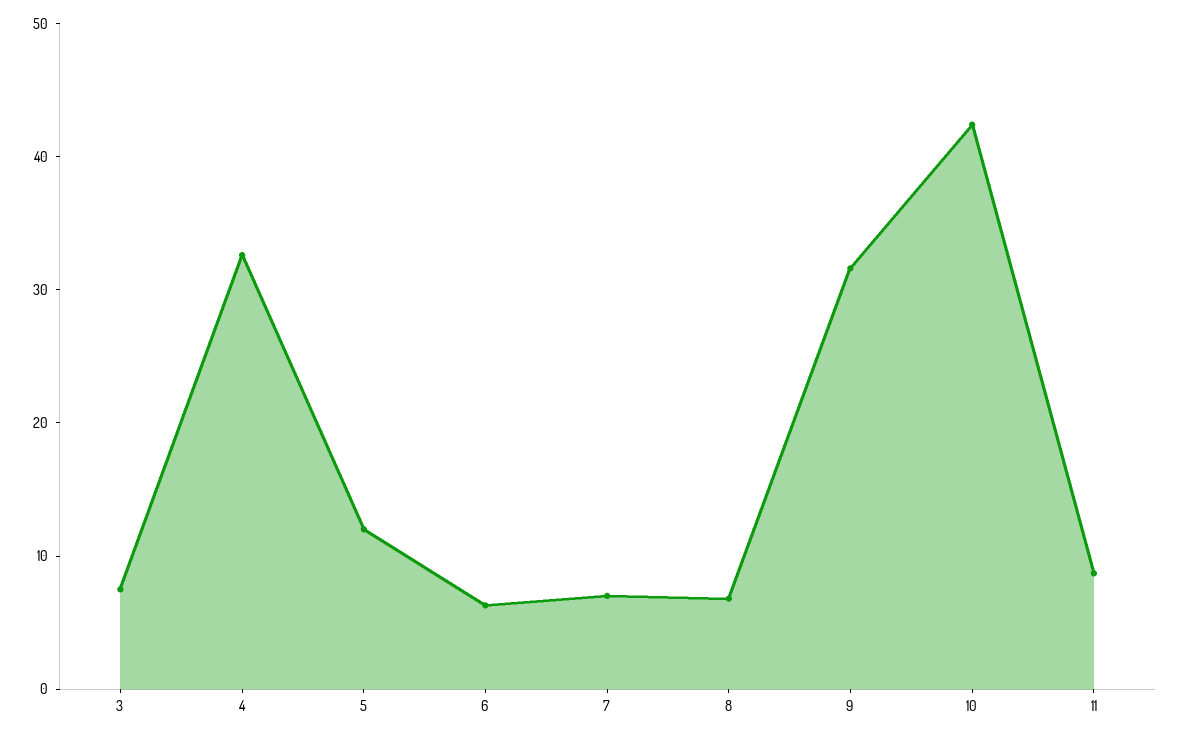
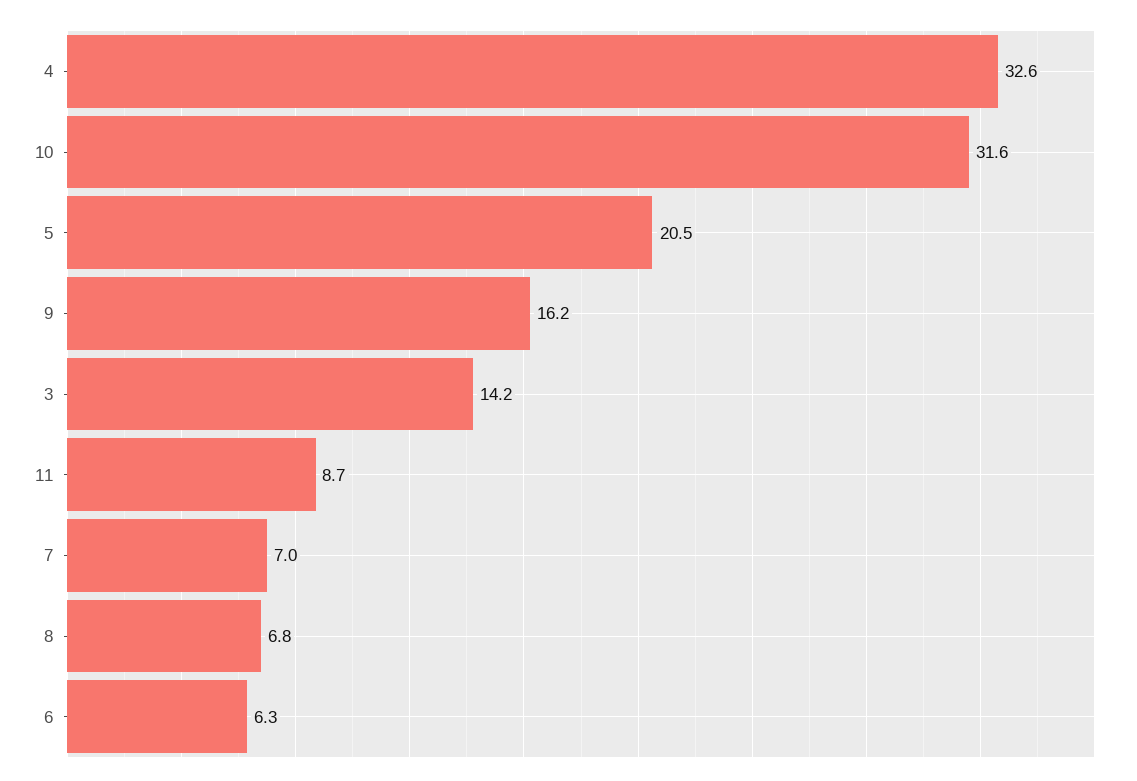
3: 8 -> 14.2
5: 12 -> 20.5
9: 32 -> 16.2
10: 42 -> 31.6

